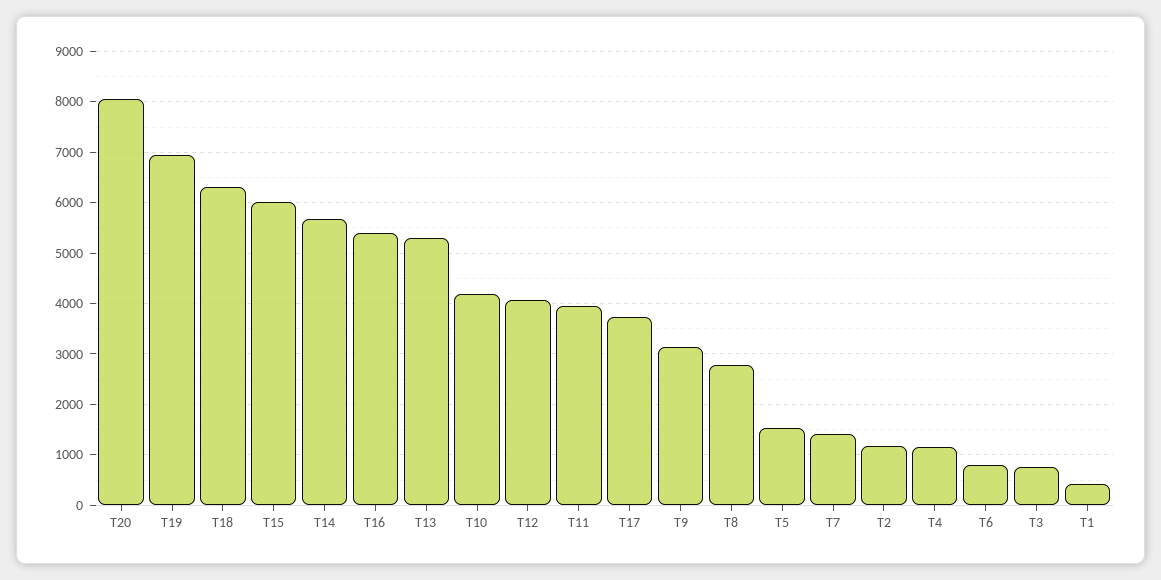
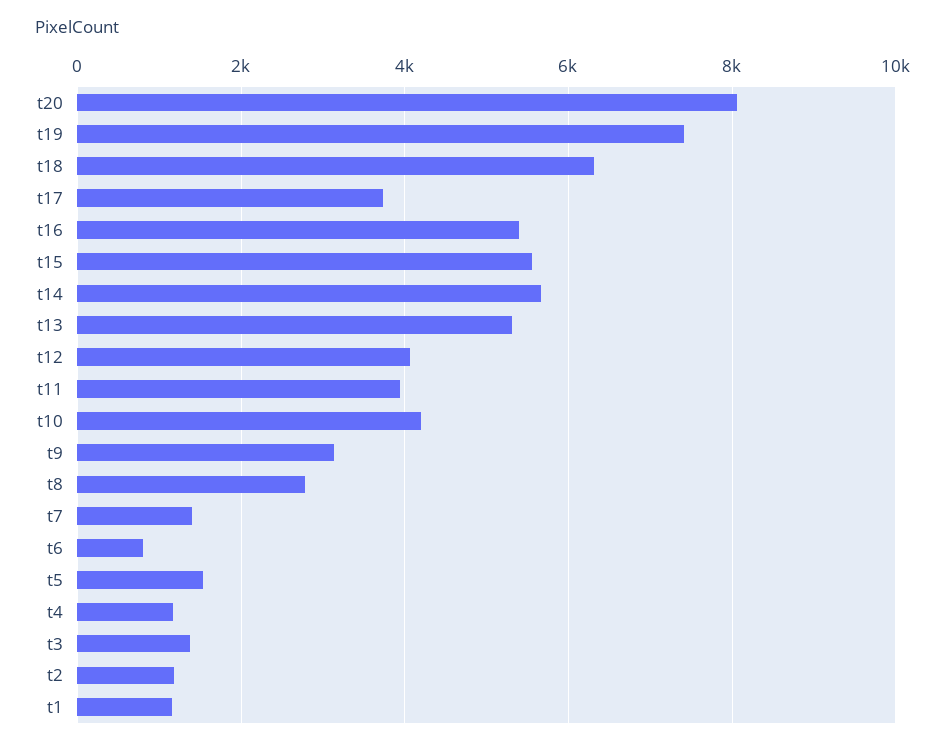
T19: 7000 -> 7400
T15: 6000 -> 5600
T3: 800 -> 1400
T1: 400 -> 1200

